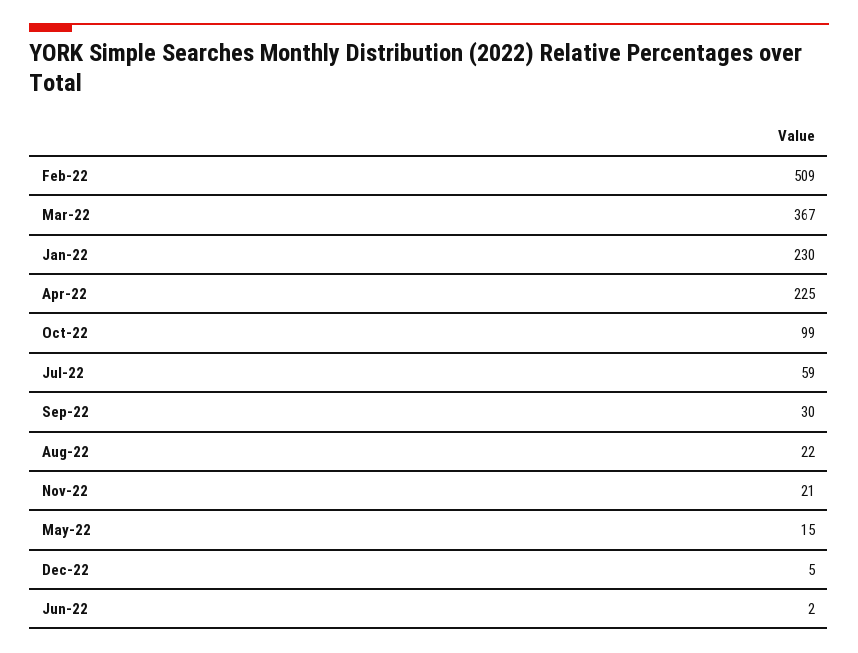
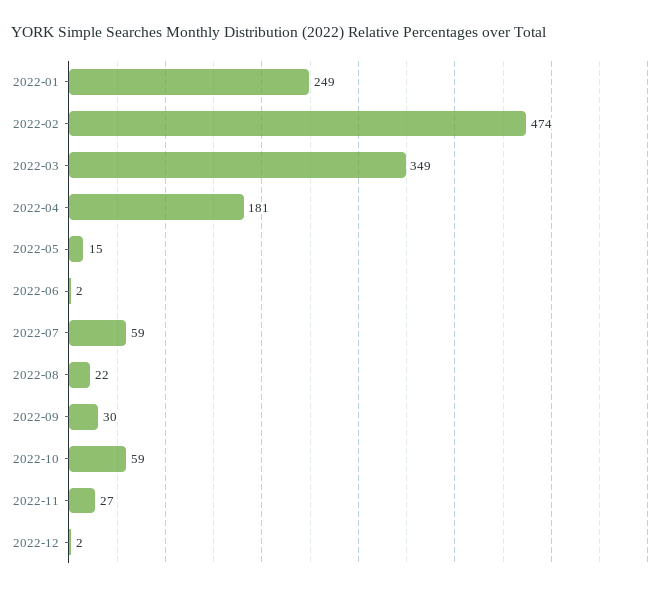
Feb-22: 509 -> 474
Mar-22: 367 -> 349
Jan-22: 230 -> 249
Apr-22: 225 -> 181
Oct-22: 99 -> 59
Nov-22: 21 -> 27
Dec-22: 5 -> 2

